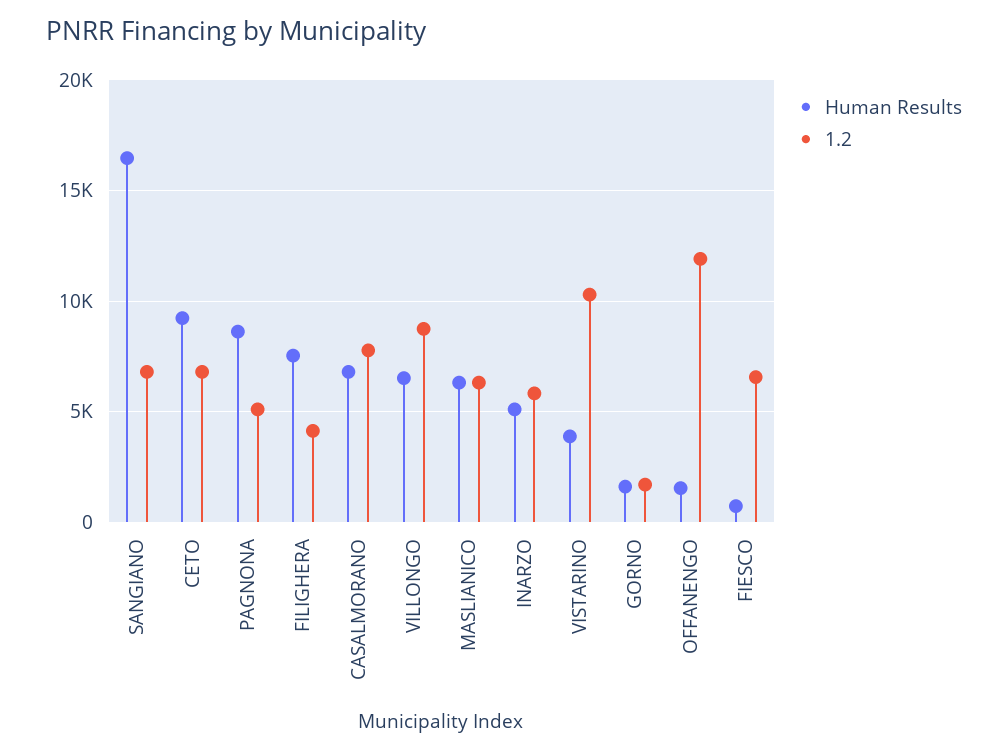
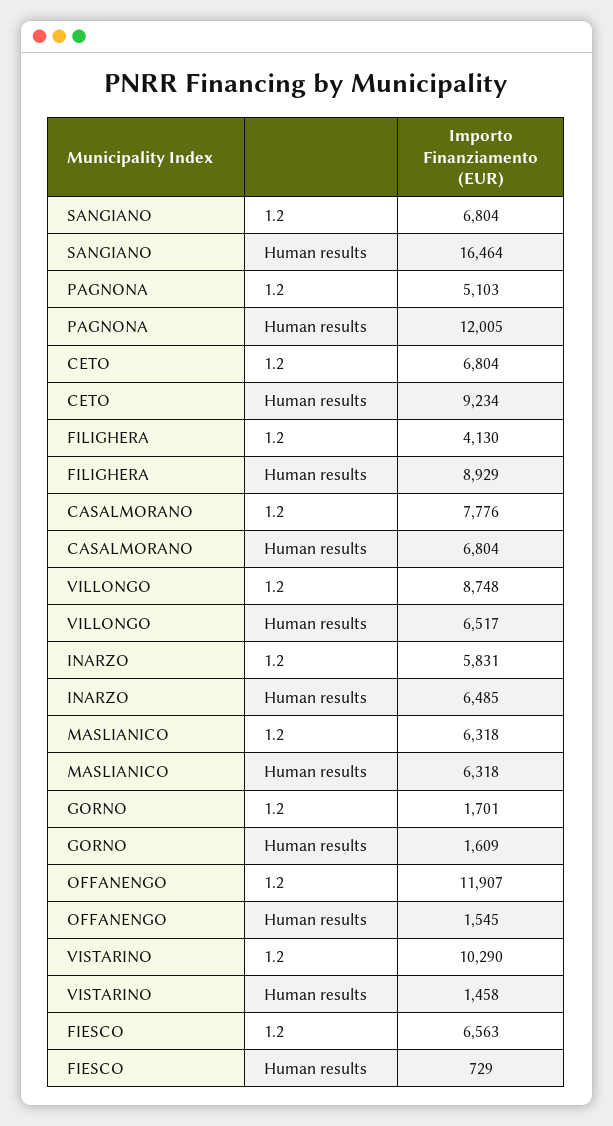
Human Results, PAGNONA: 8500 -> 12005
Human Results, FILIGHERA: 7500 -> 8929
Human Results, INARZO: 5000 -> 6485
Human Results, VISTARINO: 4000 -> 1458

